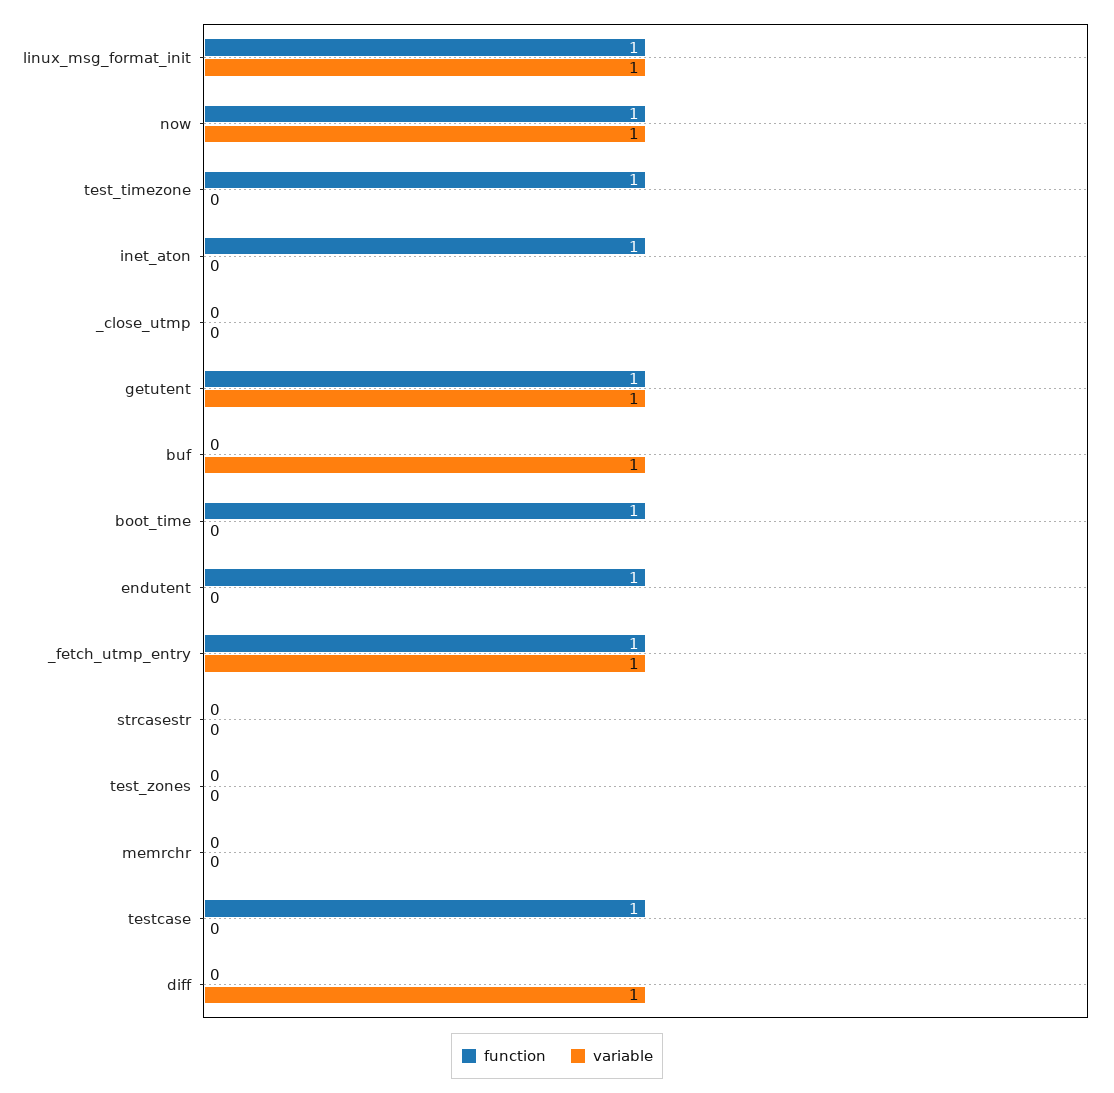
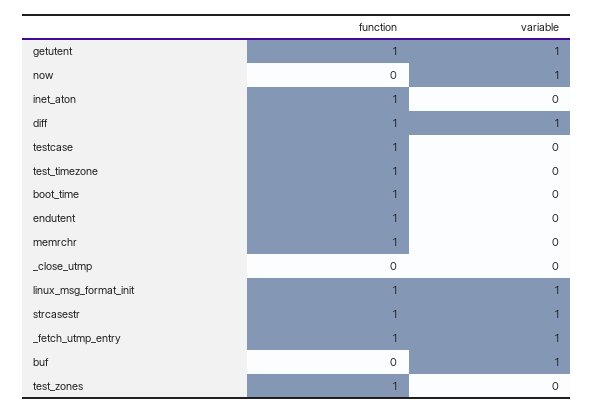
function, now: 1 -> 0
function, strcasestr: 0 -> 1
variable, strcasestr: 0 -> 1
function, test_zones: 0 -> 1
function, memrchr: 0 -> 1
function, diff: 0 -> 1

